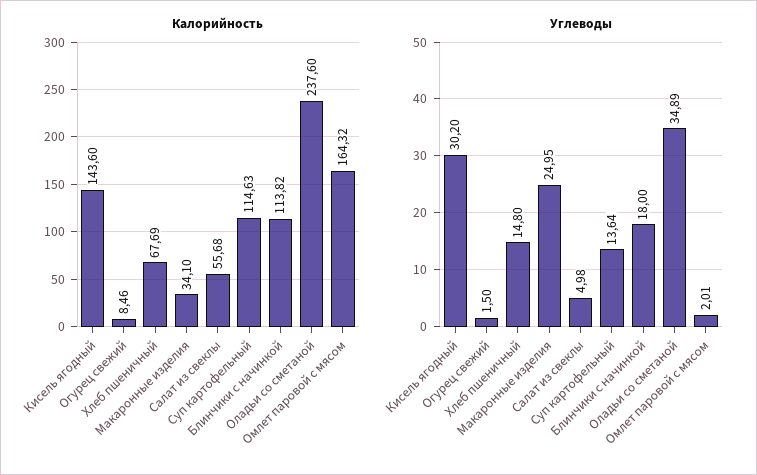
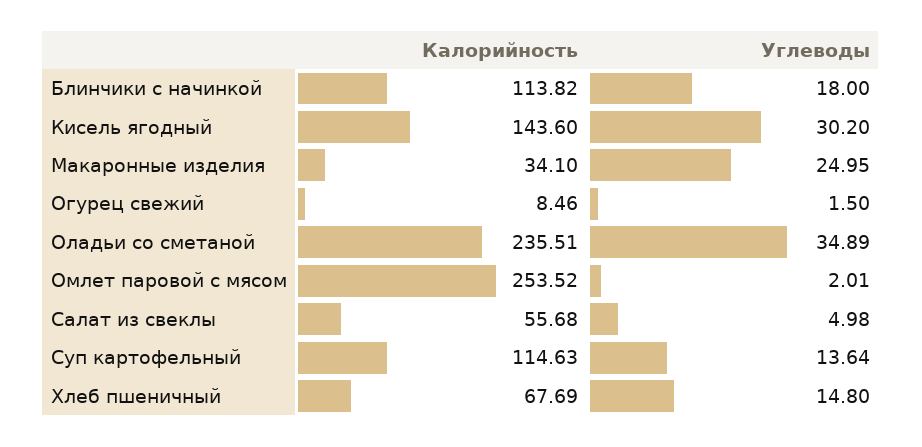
Калорийность, Оладьи со сметаной: 237.6 -> 235.51
Калорийность, Омлет паровой с мясом: 164.32 -> 253.52

